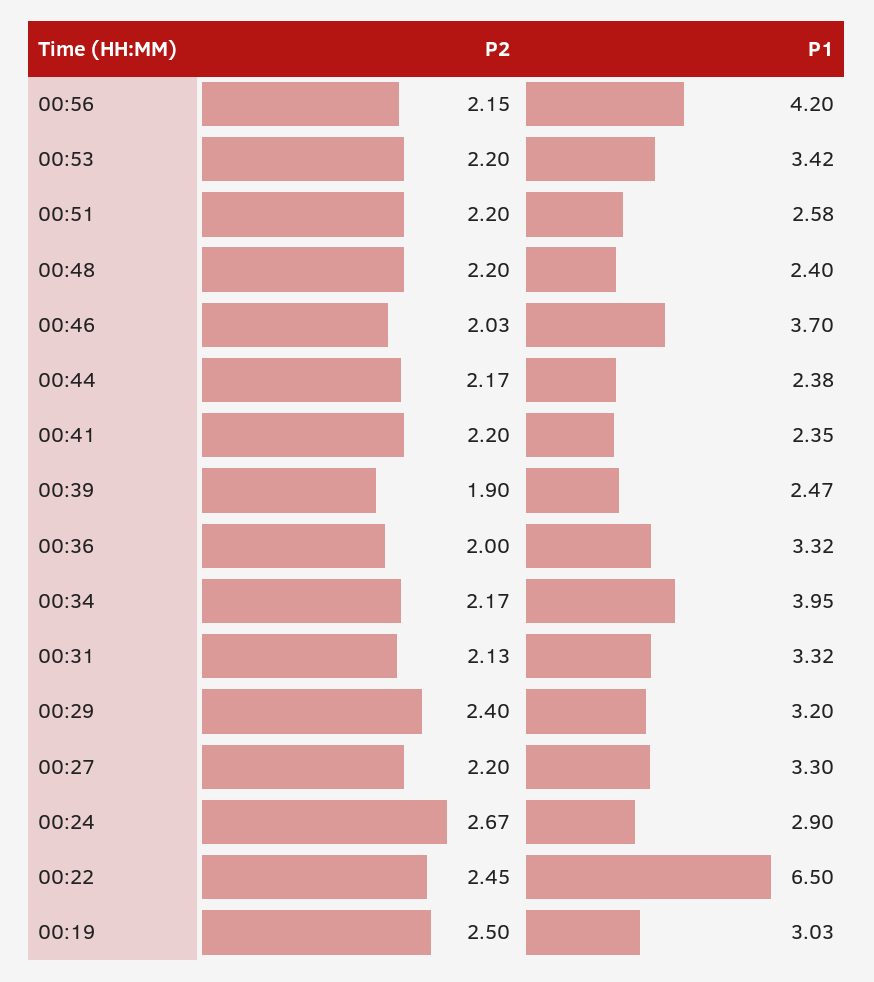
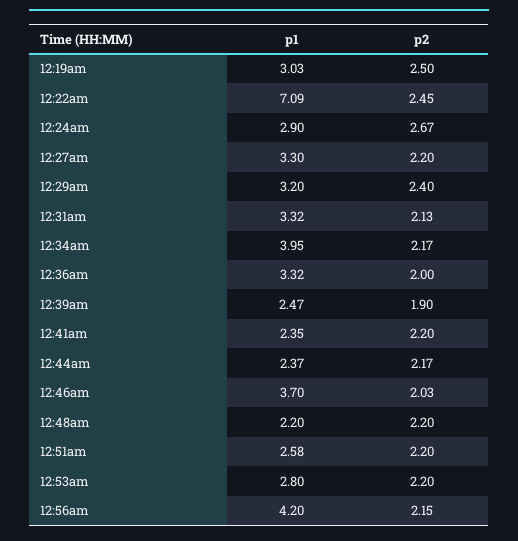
P1, 00:53: 3.42 -> 2.8
P1, 00:48: 2.4 -> 2.2
P1, 00:44: 2.38 -> 2.37
P1, 00:22: 6.5 -> 7.09

